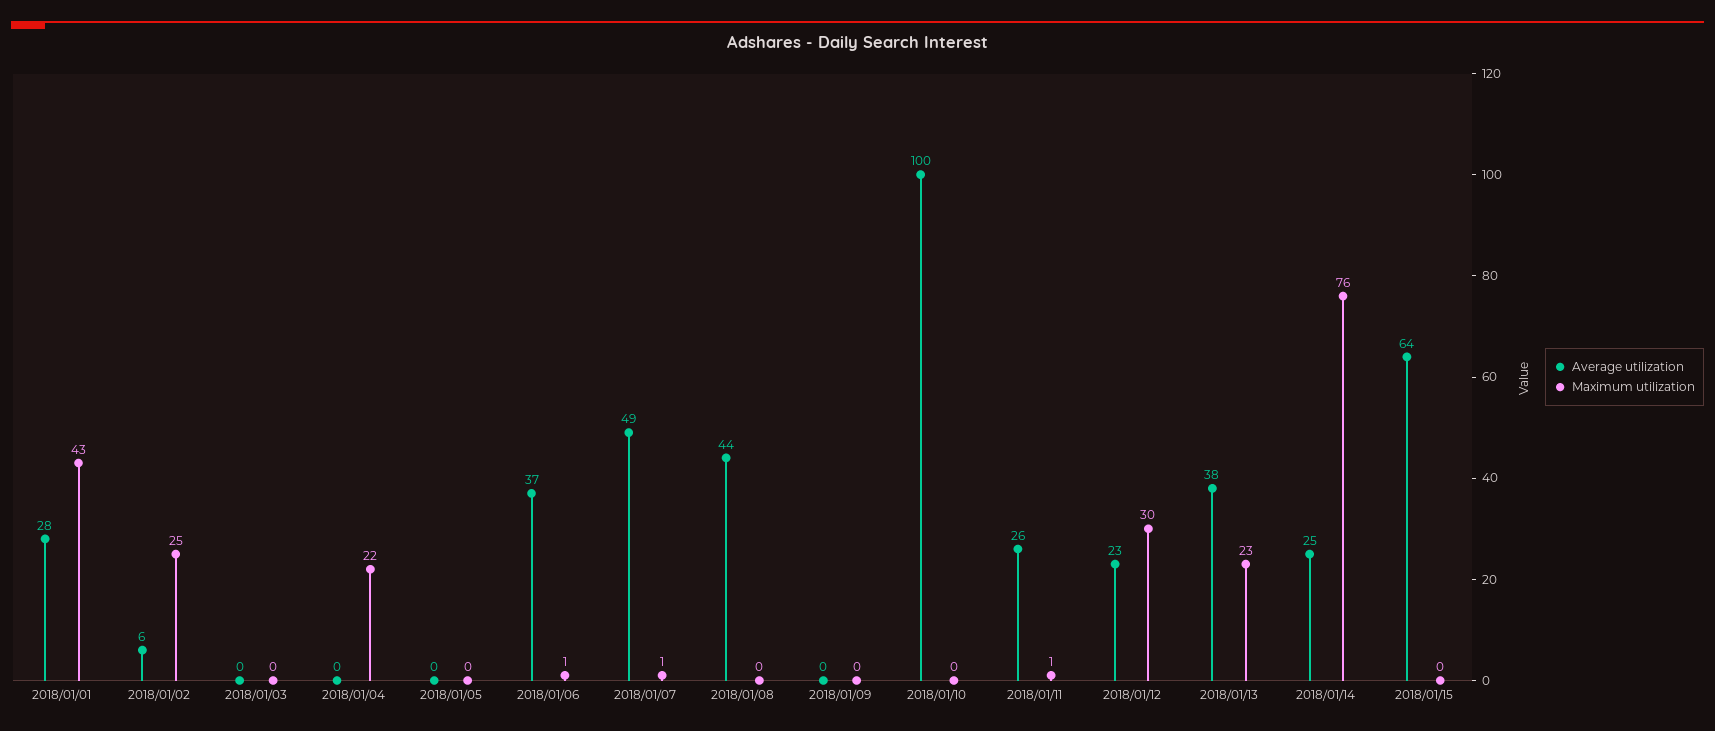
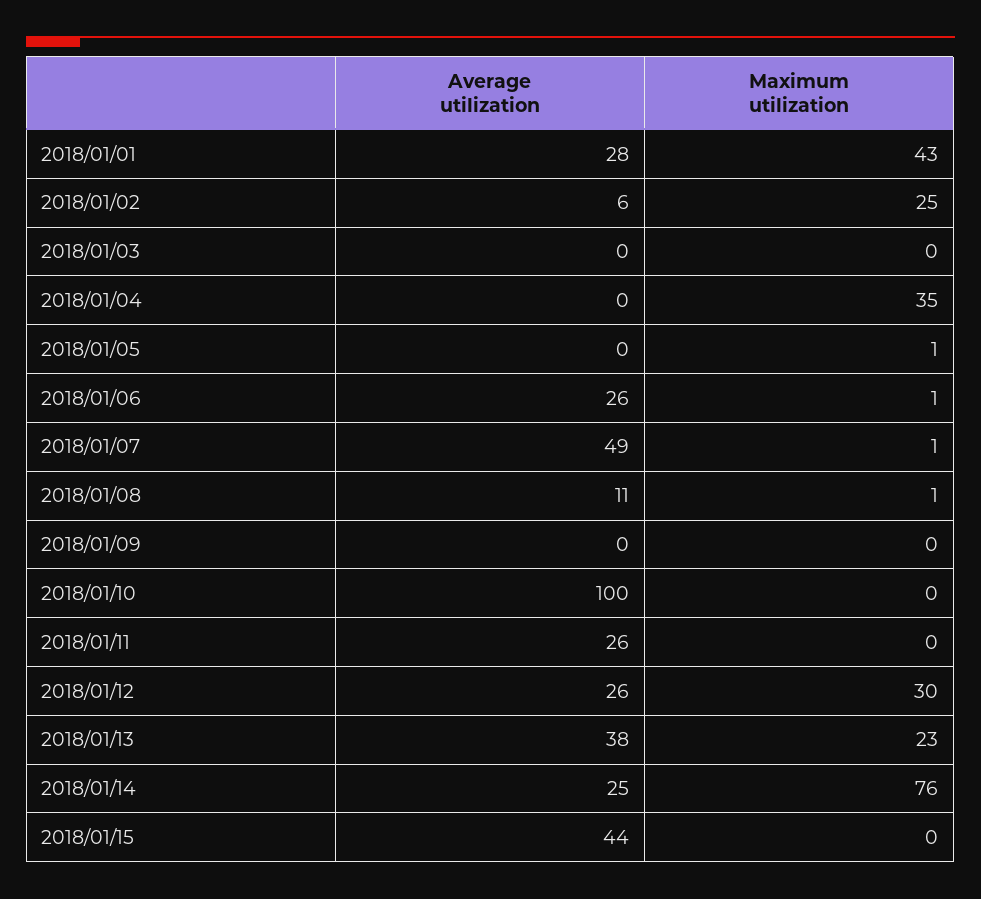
Maximum utilization, 2018/01/04: 22 -> 35
Maximum utilization, 2018/01/05: 0 -> 1
Average utilization, 2018/01/06: 37 -> 26
Average utilization, 2018/01/08: 44 -> 11
Maximum utilization, 2018/01/08: 0 -> 1
Maximum utilization, 2018/01/11: 1 -> 0
Average utilization, 2018/01/12: 23 -> 26
Average utilization, 2018/01/15: 64 -> 44

